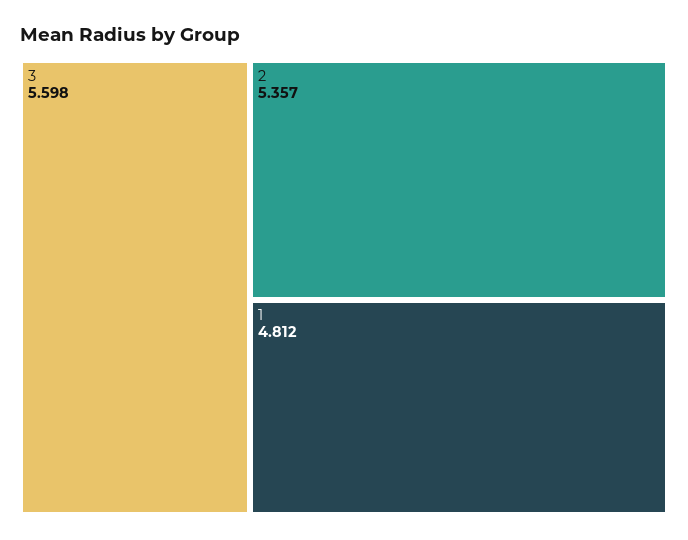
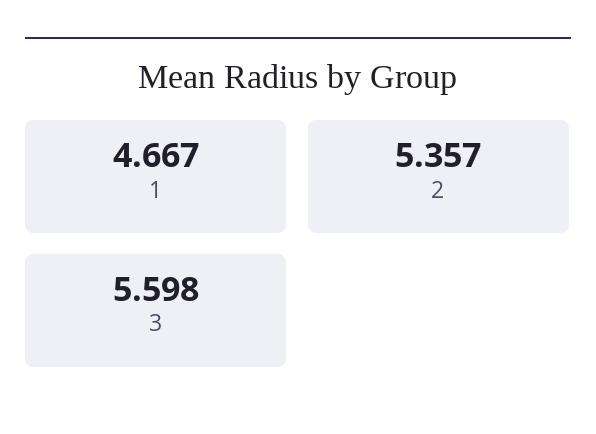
1: 4.812 -> 4.667

